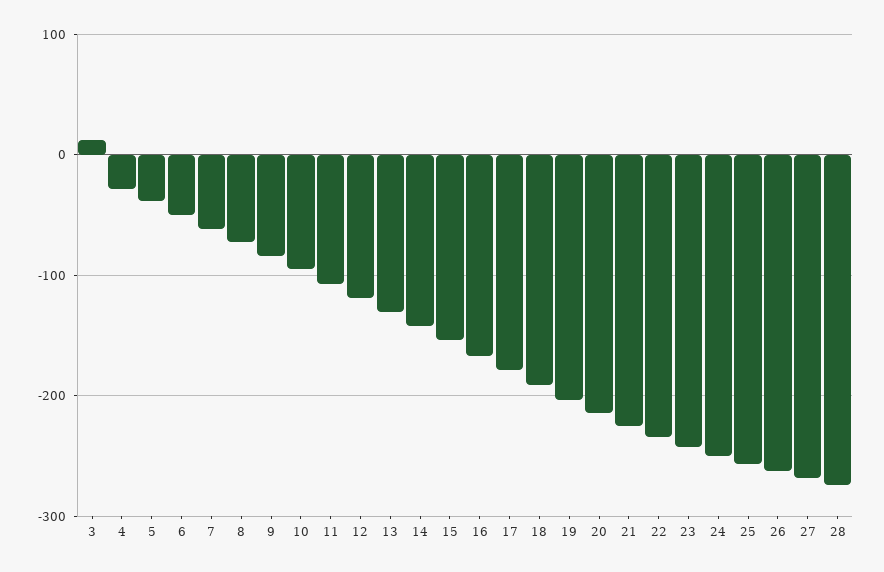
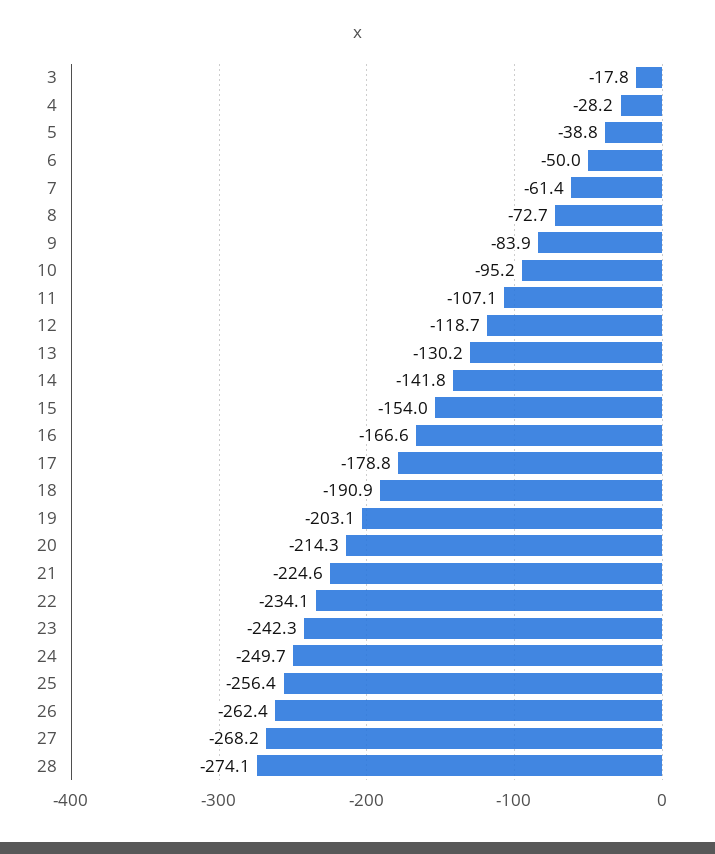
3: 10 -> -17.8

